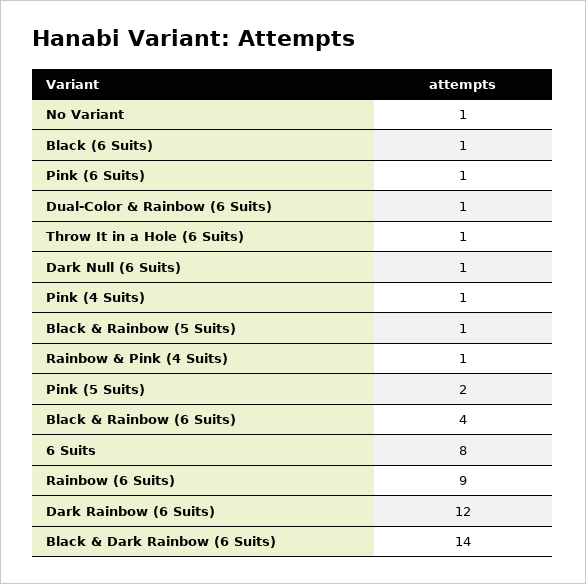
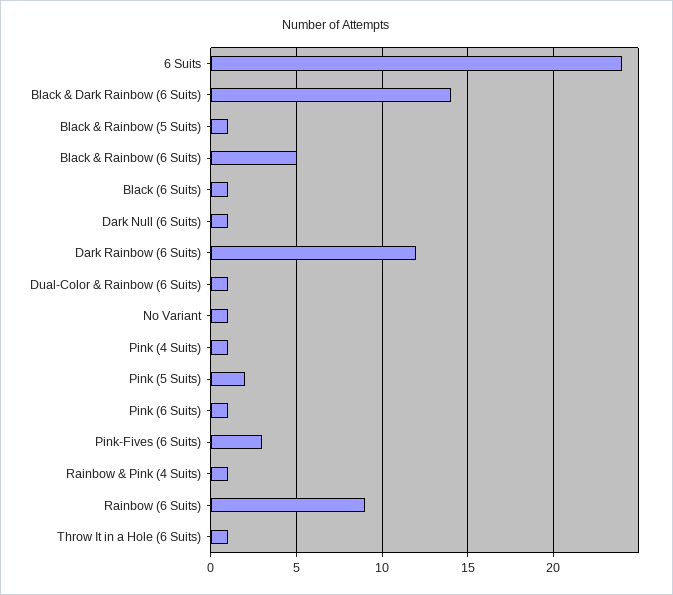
Black & Rainbow (6 Suits): 4 -> 5
6 Suits: 8 -> 24
Pink-Fives (6 Suits): none -> 3

